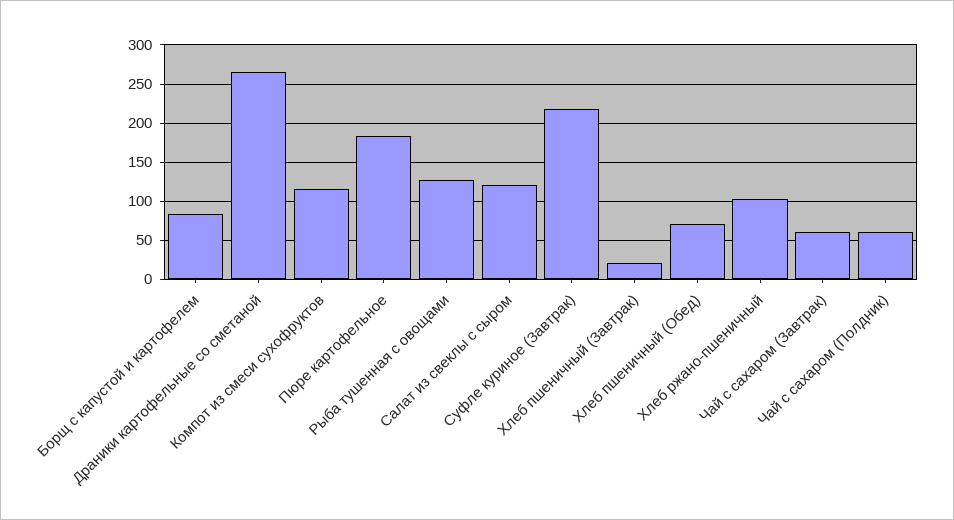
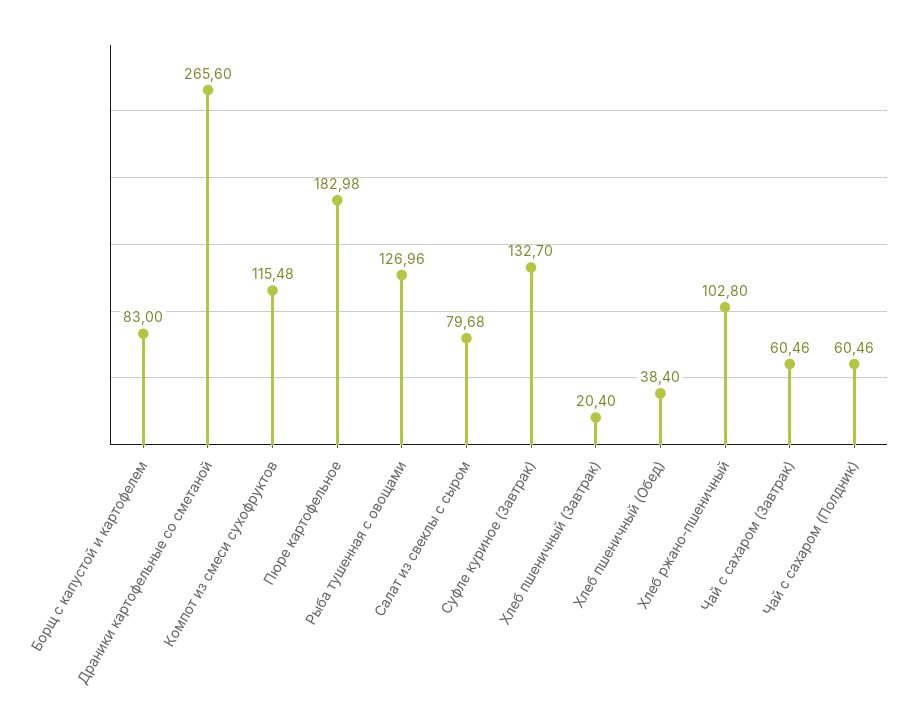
Салат из свеклы с сыром: 120 -> 79.68
Суфле куриное (Завтрак): 220 -> 132.7
Хлеб пшеничный (Обед): 70 -> 38.4

